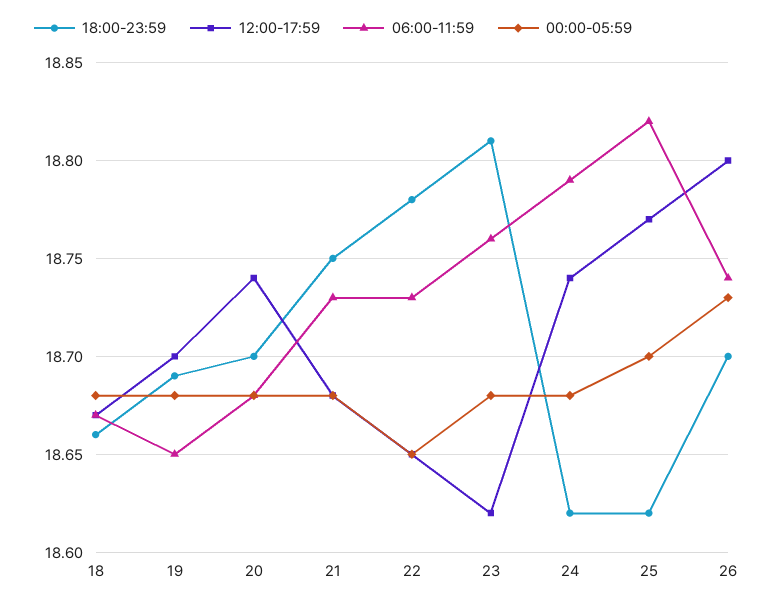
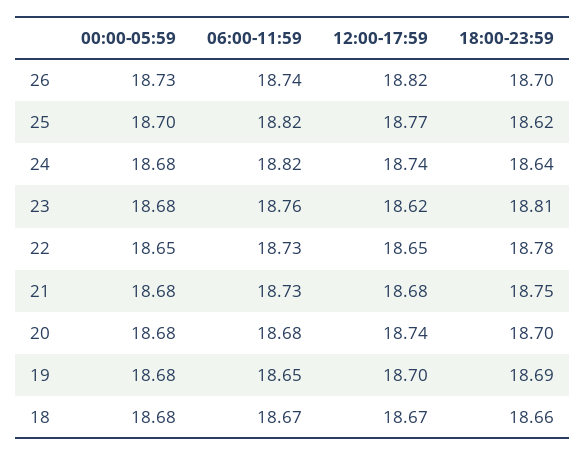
18:00-23:59, 24: 18.62 -> 18.64
06:00-11:59, 24: 18.79 -> 18.82
12:00-17:59, 26: 18.8 -> 18.82

